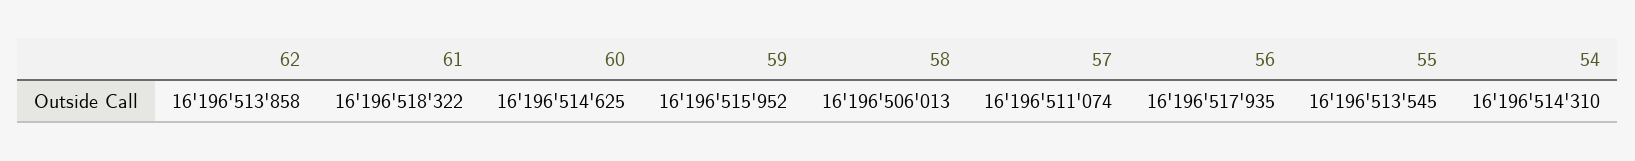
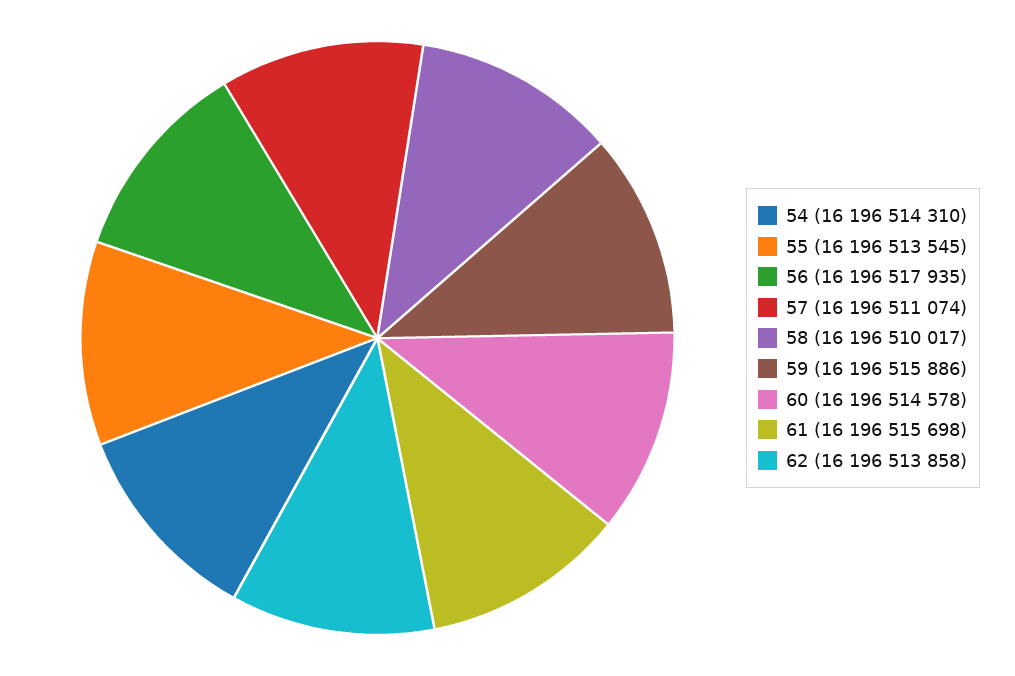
61: 16196518322 -> 16196515698
60: 16196514625 -> 16196514578
59: 16196515952 -> 16196515886
58: 16196506013 -> 16196510017

